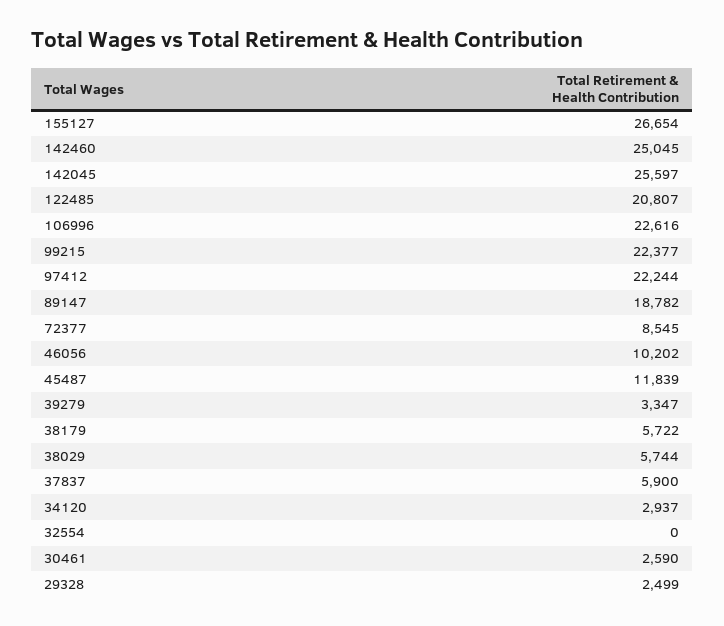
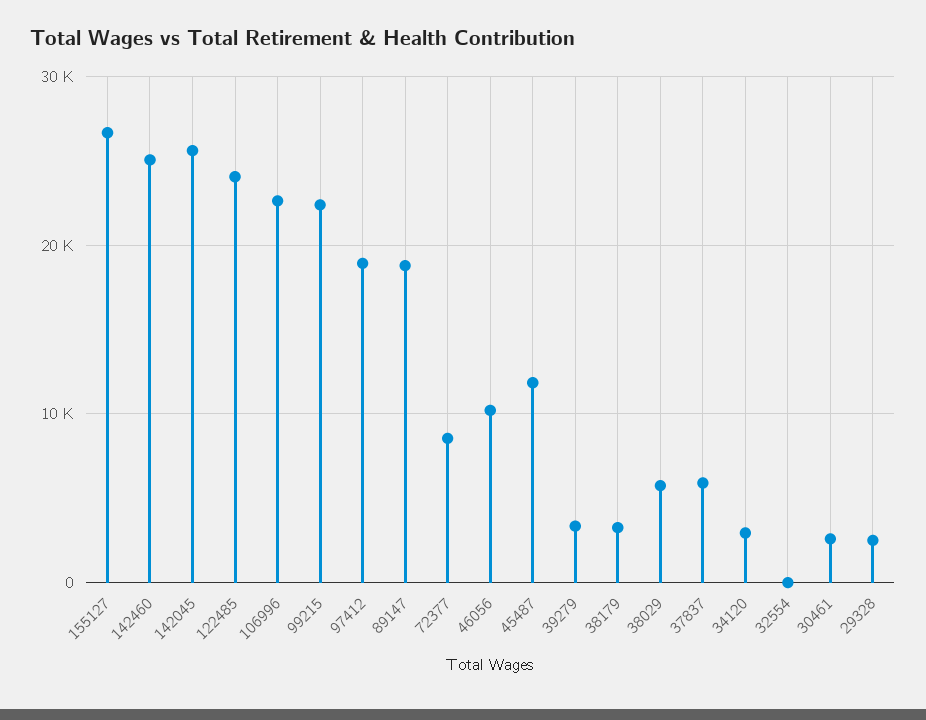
122485: 20807 -> 24000
97412: 22244 -> 19000
38179: 5722 -> 3000

